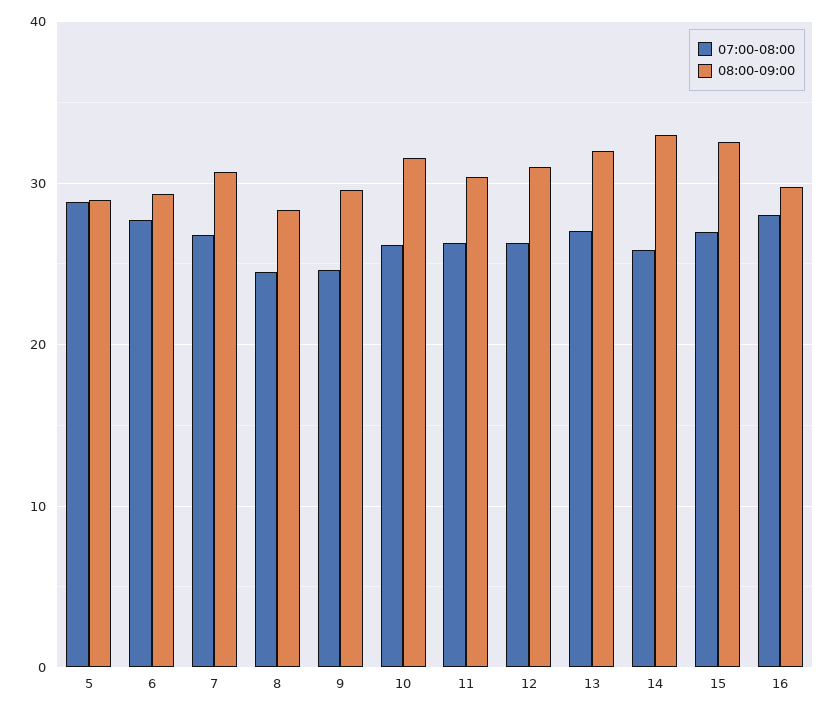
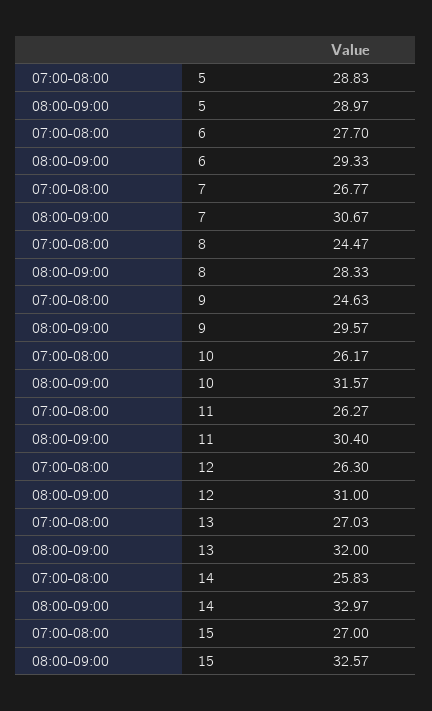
07:00-08:00, 16: 28 -> none
08:00-09:00, 16: 30 -> none

